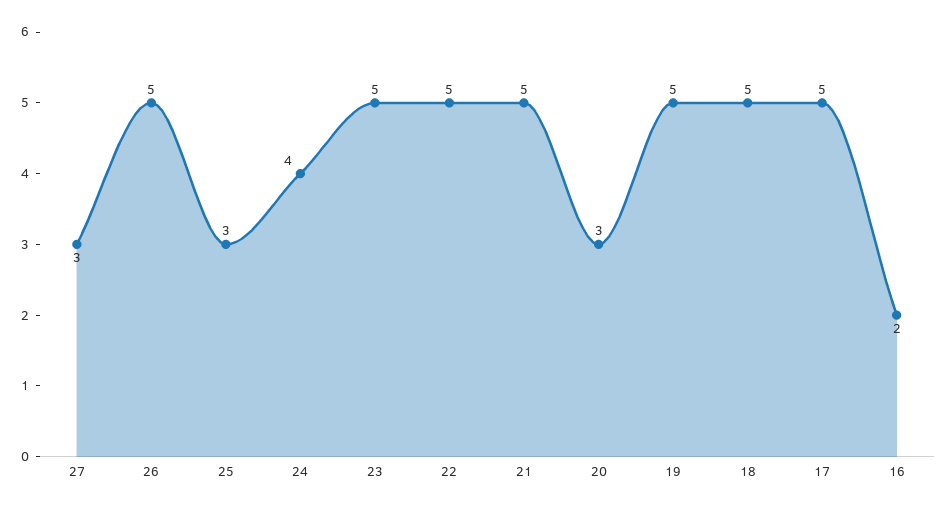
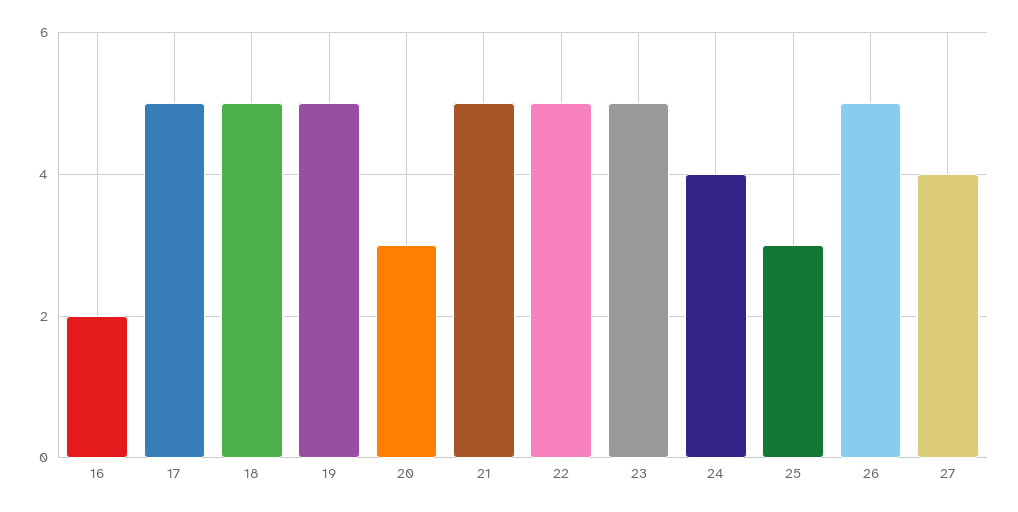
27: 3 -> 4

